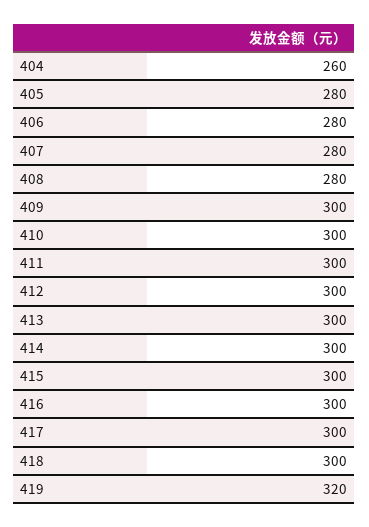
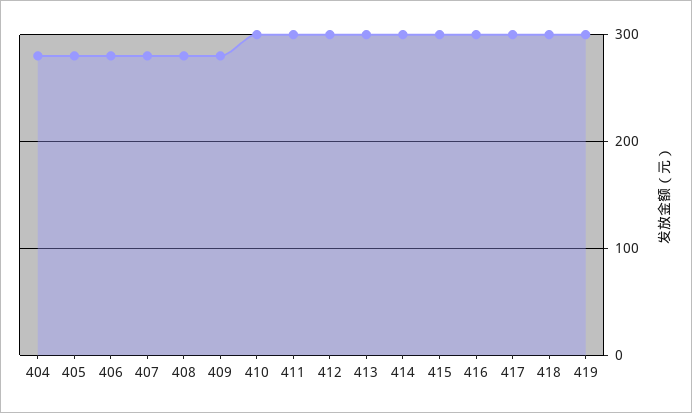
404: 260 -> 280
409: 300 -> 280
419: 320 -> 300

